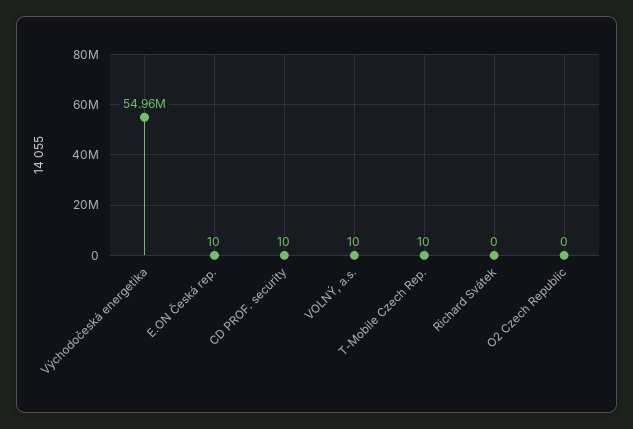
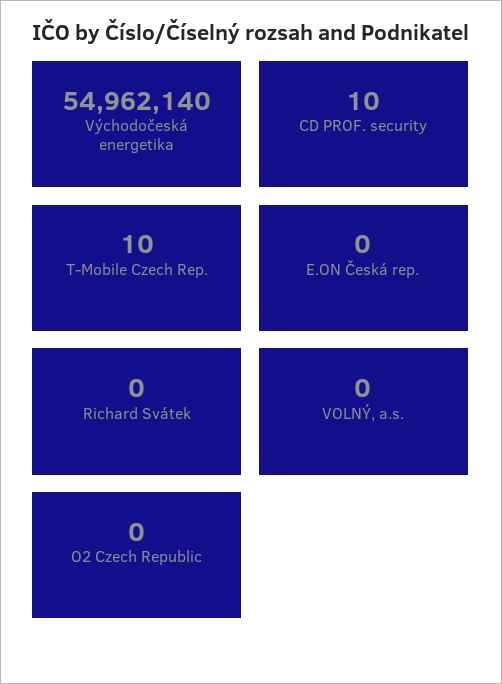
E.ON Česká rep.: 10 -> 0
VOLNÝ, a.s.: 10 -> 0

